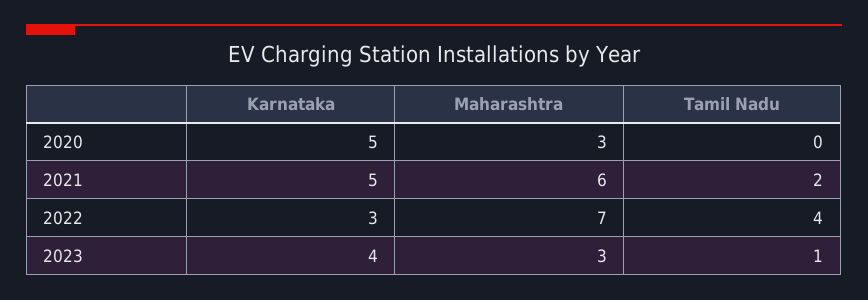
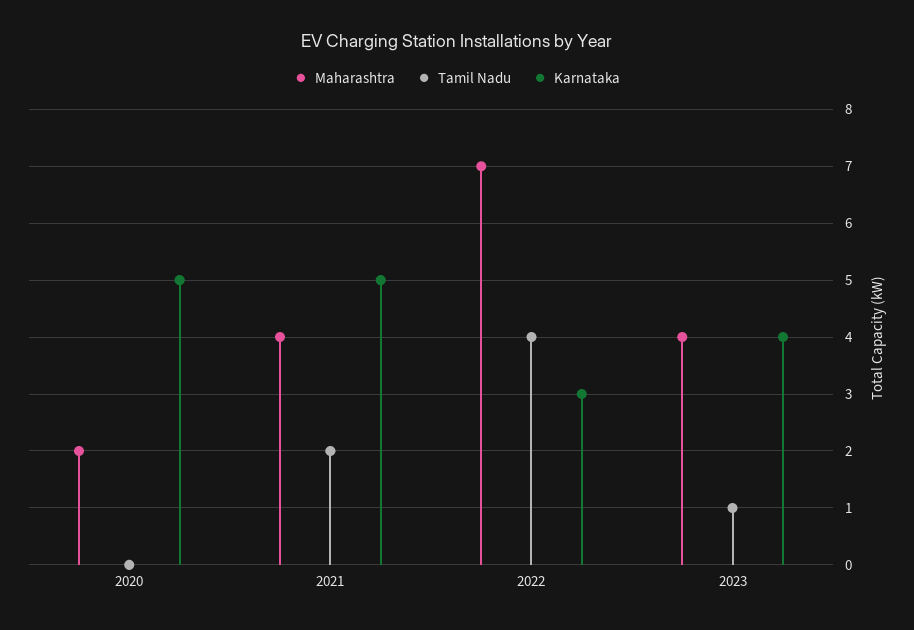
Maharashtra, 2020: 3 -> 2
Maharashtra, 2021: 6 -> 4
Maharashtra, 2023: 3 -> 4

